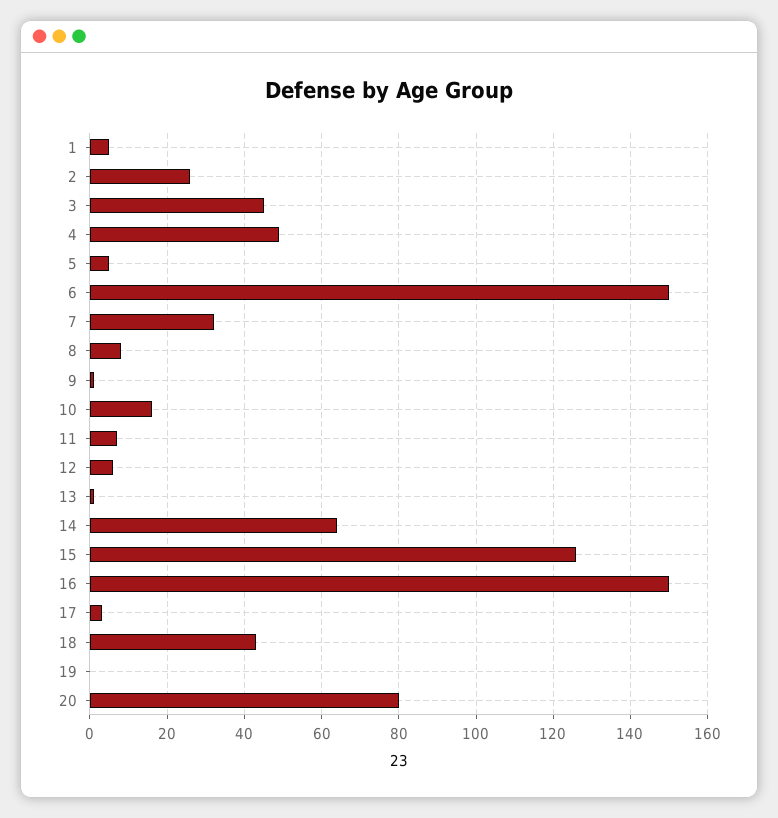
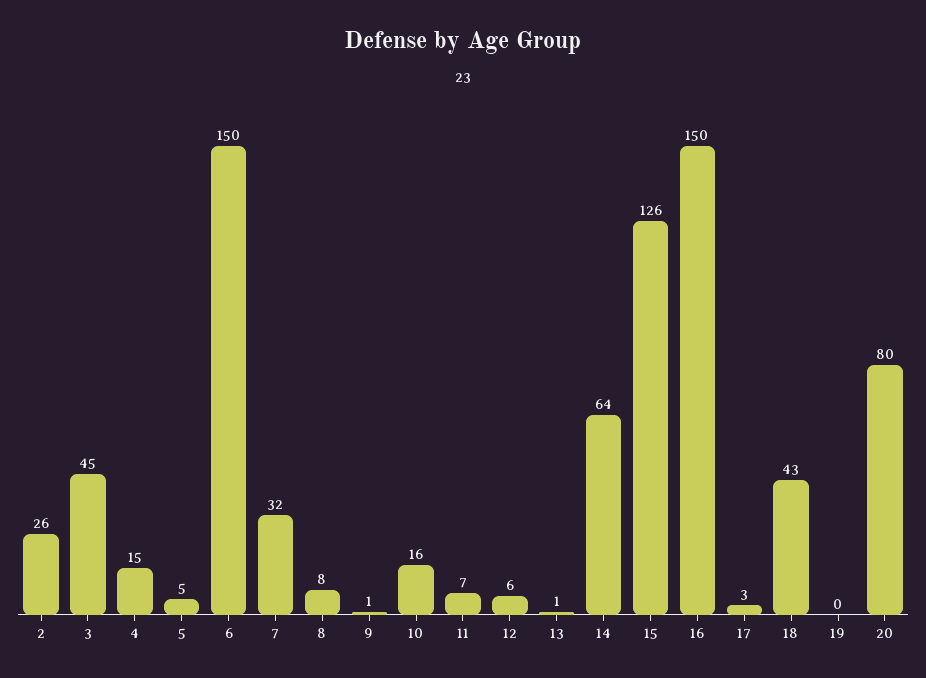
1: 5 -> none
4: 50 -> 15

